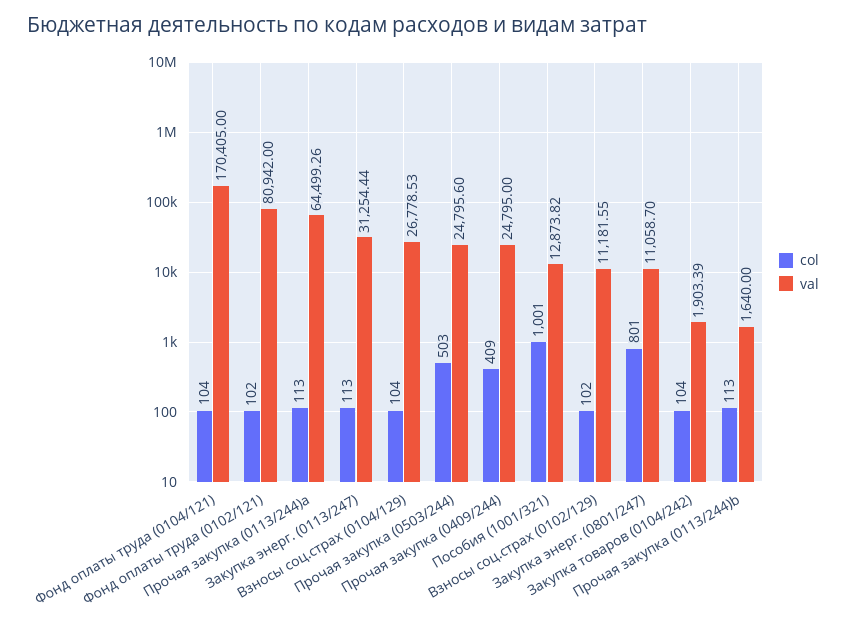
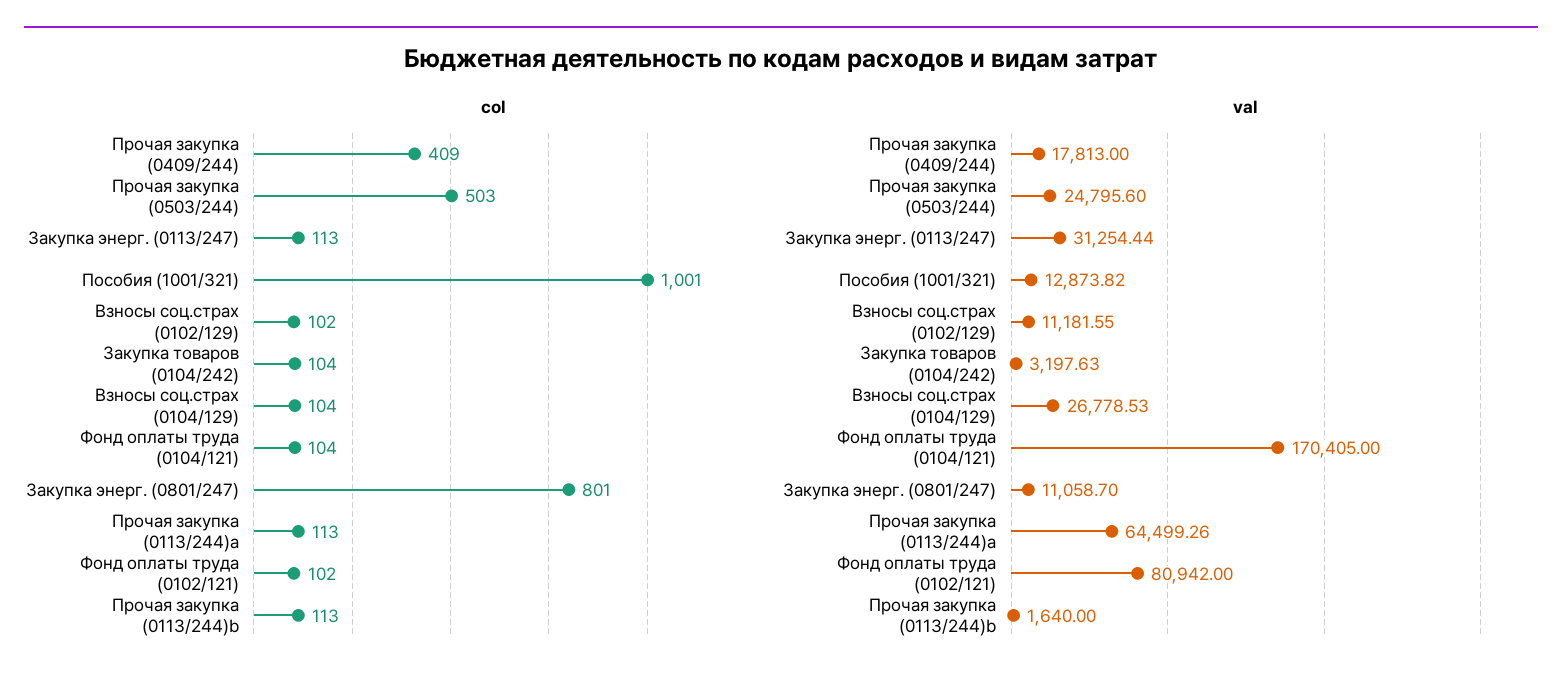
val, Прочая закупка (0409/244): 24795 -> 17813
val, Закупка товаров (0104/242): 1903.39 -> 3197.63

